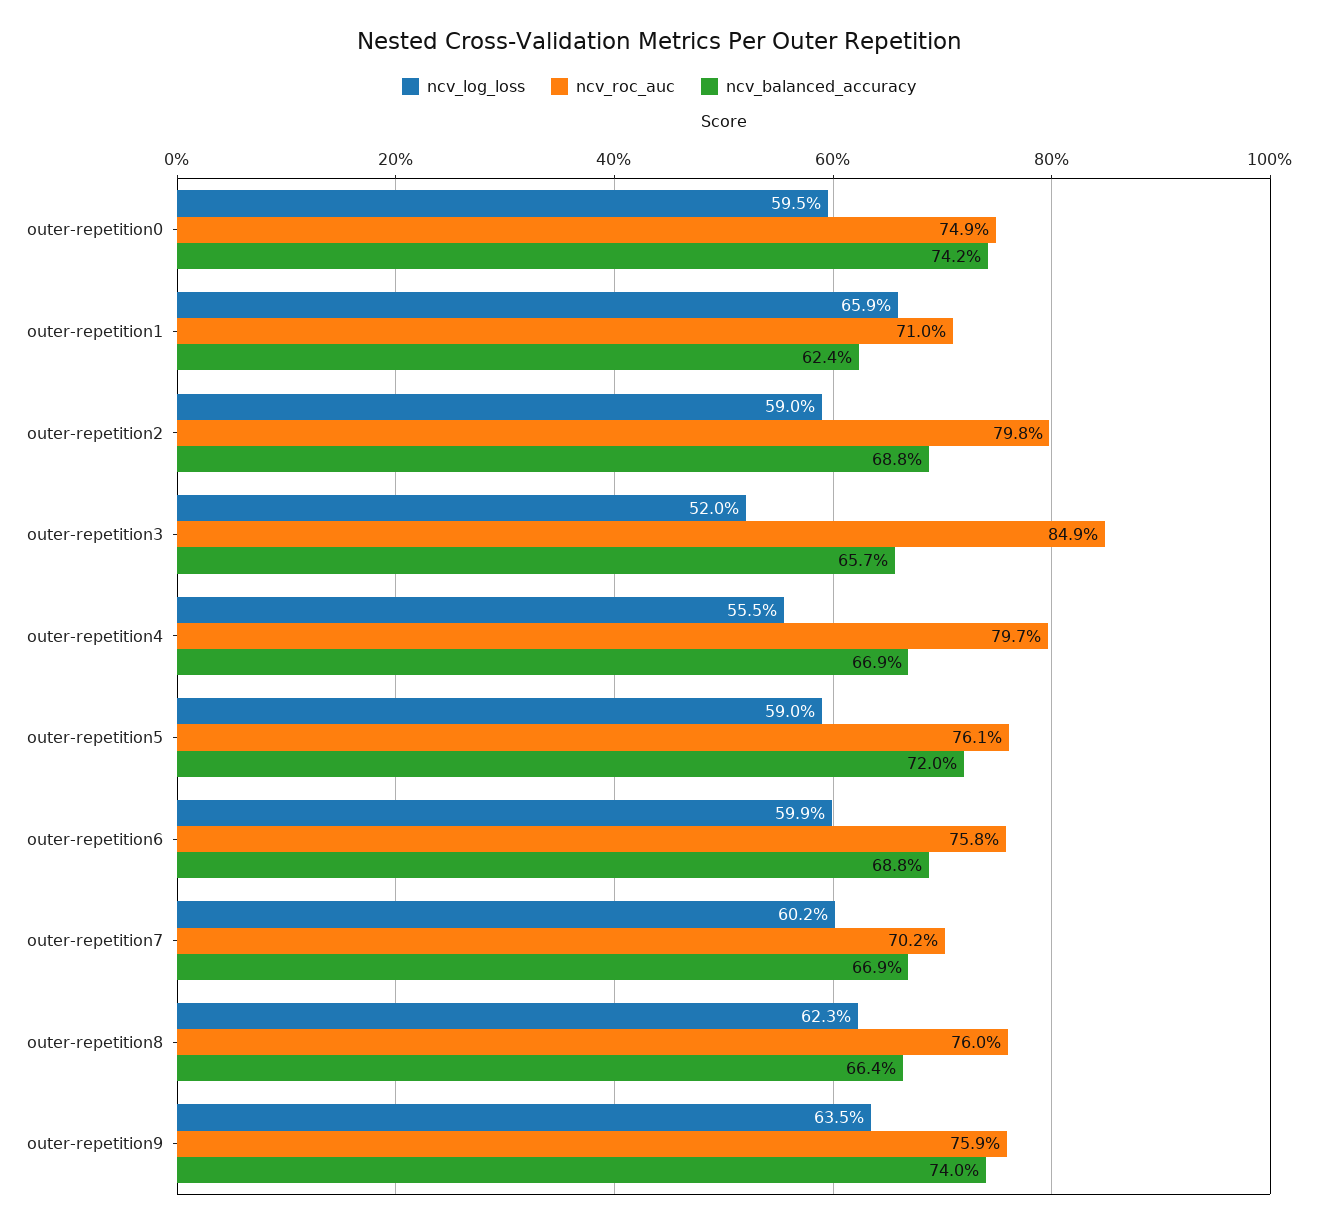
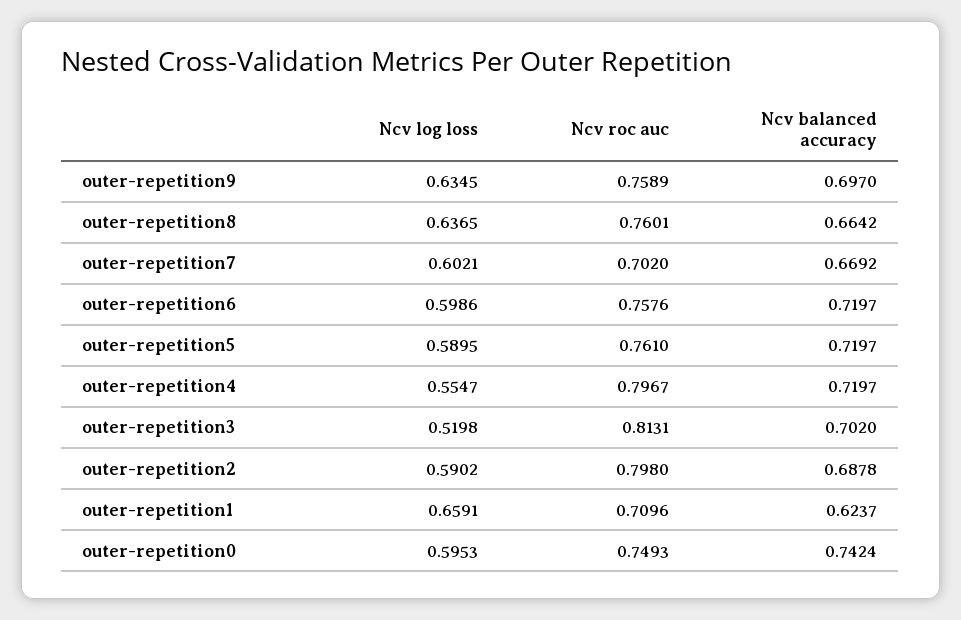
ncv_roc_auc, outer-repetition3: 0.849 -> 0.8131
ncv_balanced_accuracy, outer-repetition3: 0.657 -> 0.702
ncv_balanced_accuracy, outer-repetition4: 0.669 -> 0.7197
ncv_balanced_accuracy, outer-repetition6: 0.688 -> 0.7197
ncv_log_loss, outer-repetition8: 0.623 -> 0.6365
ncv_balanced_accuracy, outer-repetition9: 0.74 -> 0.697

